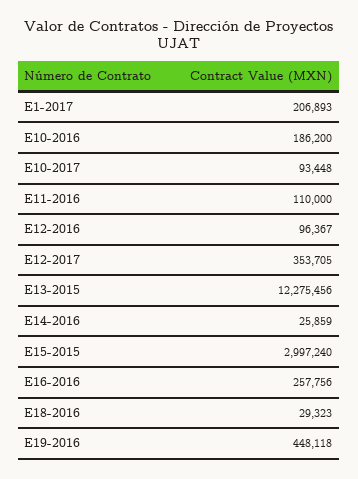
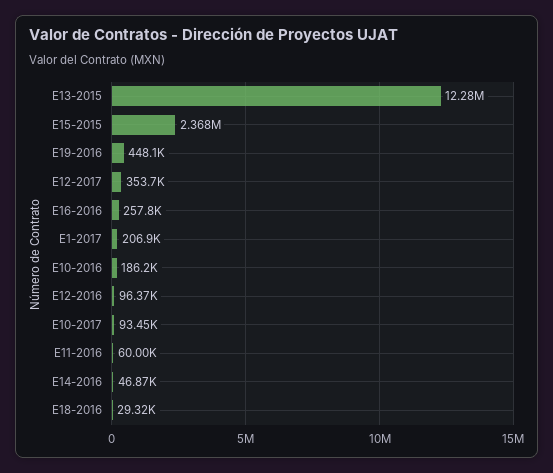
E11-2016: 110000 -> 60000
E14-2016: 25859 -> 46870
E15-2015: 2997240 -> 2368000

